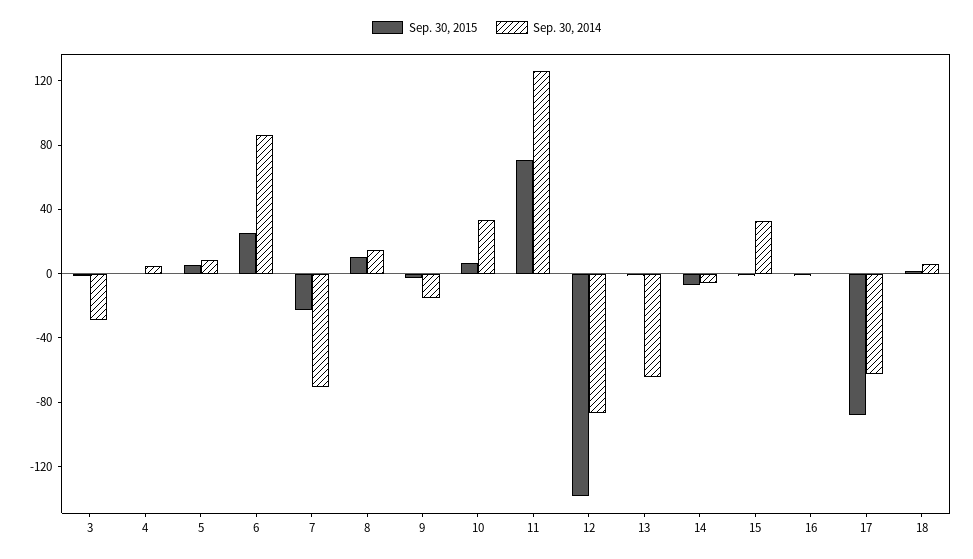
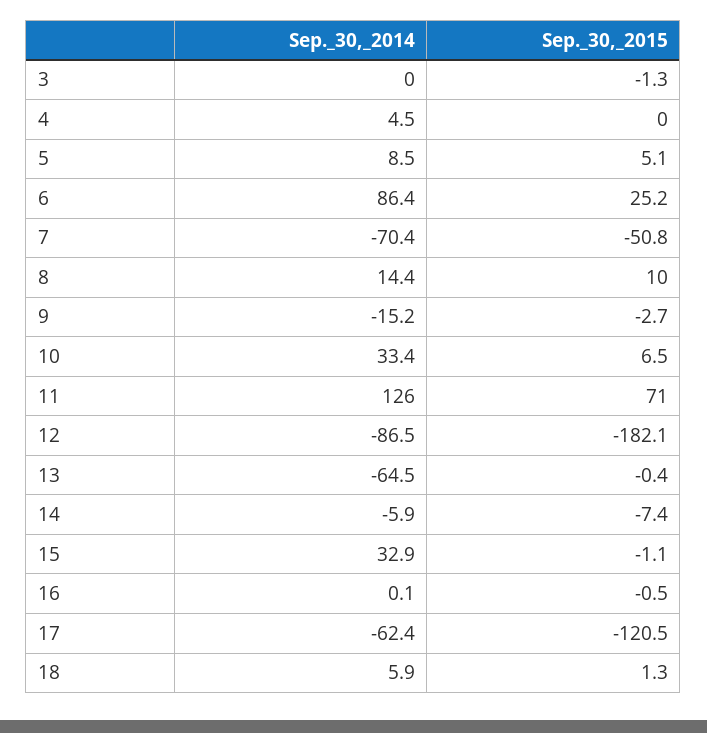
Sep. 30, 2014, 3: -30 -> 0
Sep. 30, 2015, 7: -20 -> -50.8
Sep. 30, 2015, 12: -140 -> -182.1
Sep. 30, 2015, 17: -90 -> -120.5

